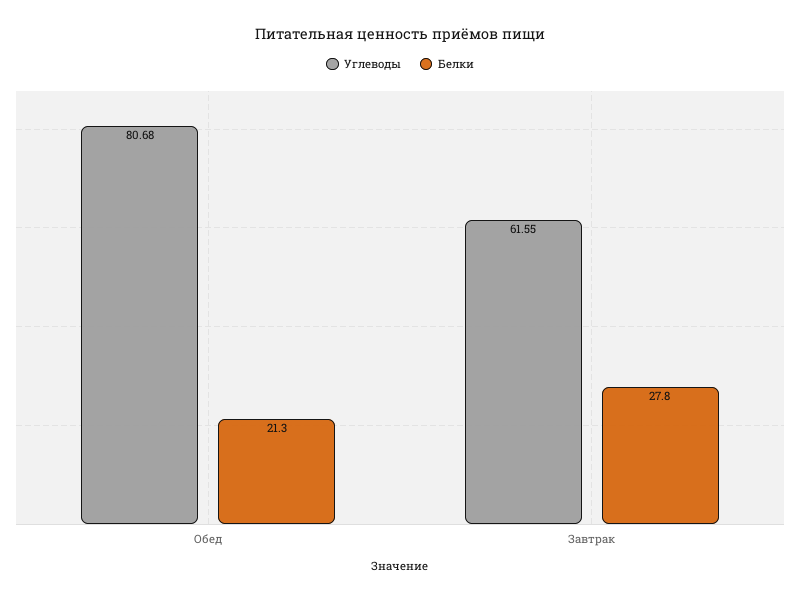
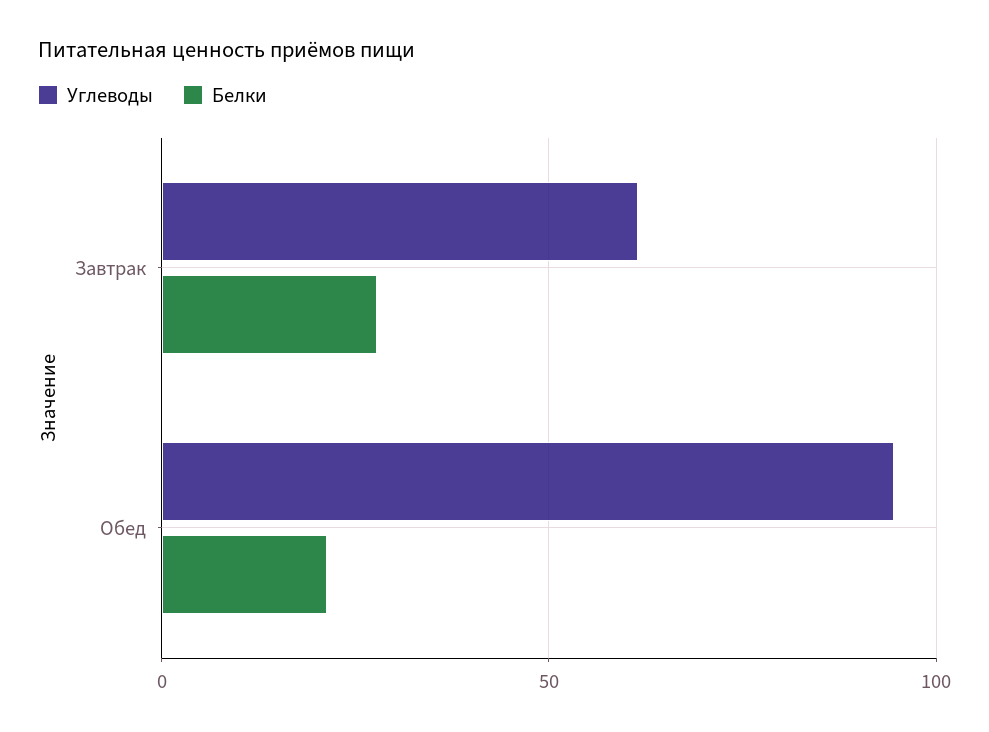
Углеводы, Обед: 80.68 -> 95

